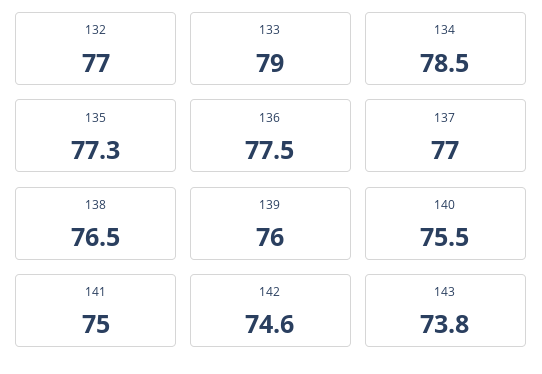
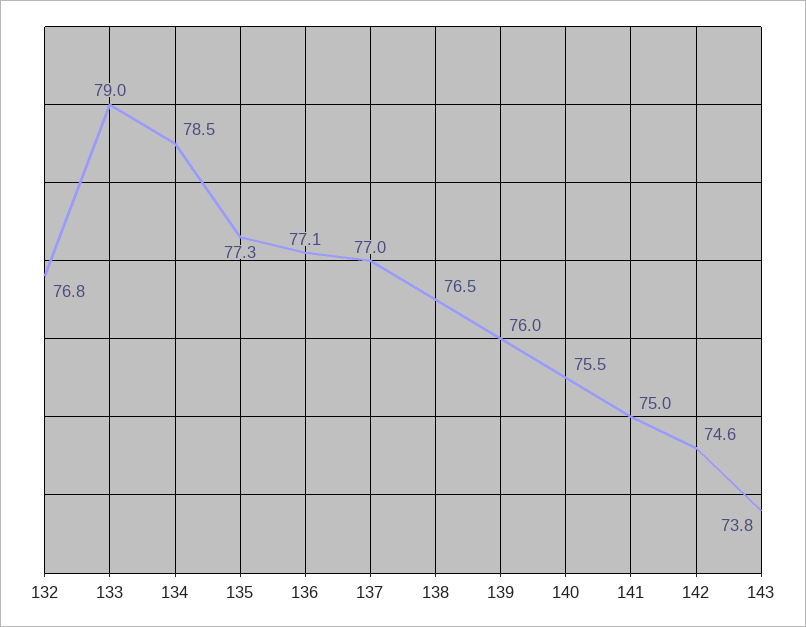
132: 77 -> 76.8
136: 77.5 -> 77.1

